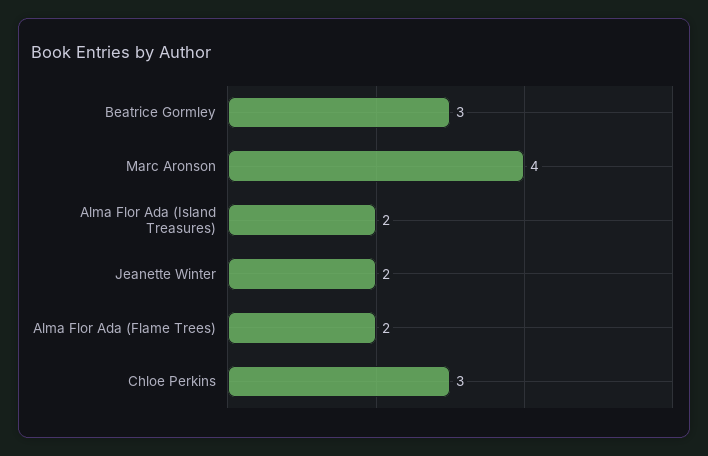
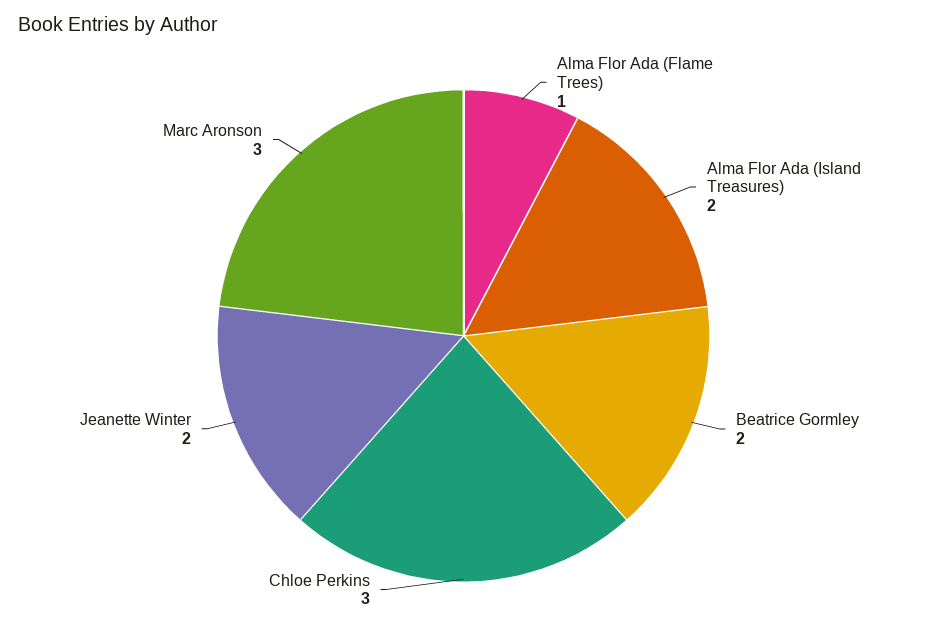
Beatrice Gormley: 3 -> 2
Marc Aronson: 4 -> 3
Alma Flor Ada (Flame Trees): 2 -> 1

